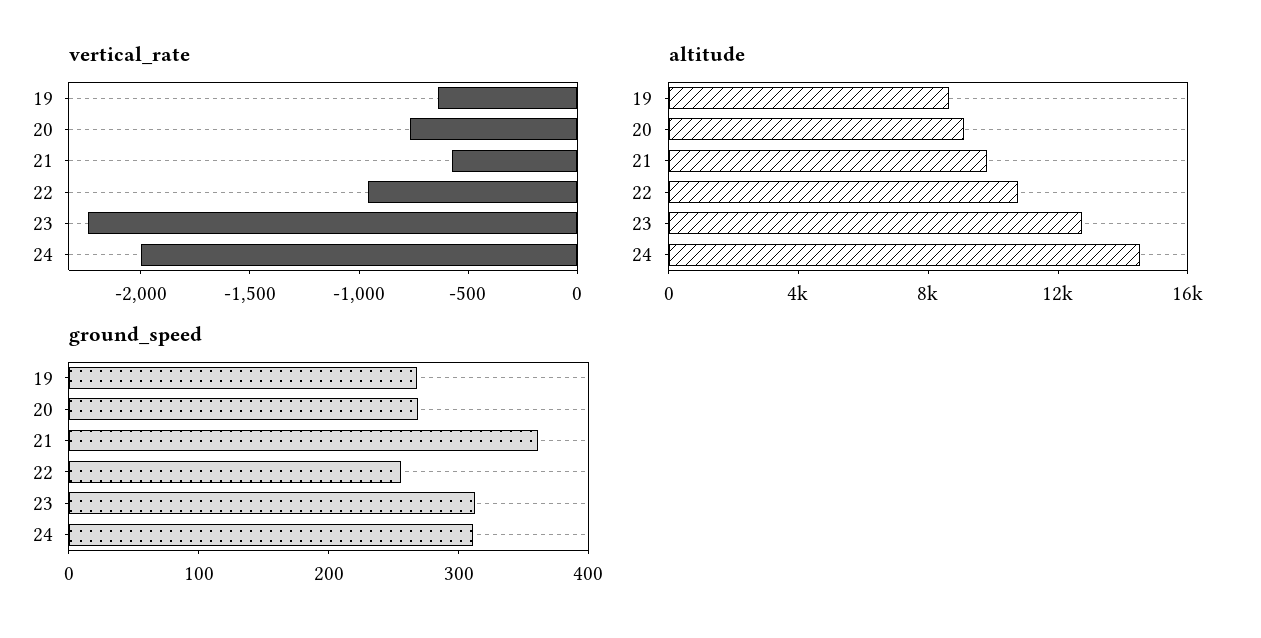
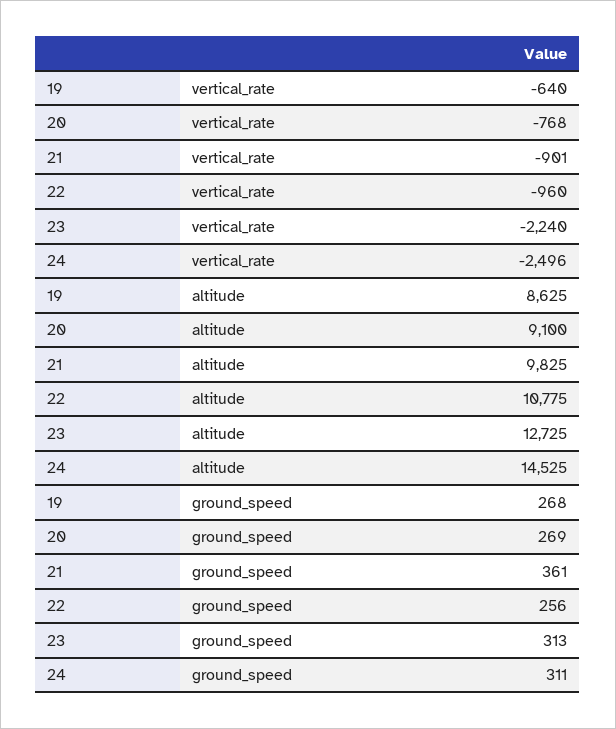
vertical_rate, 21: -600 -> -901
vertical_rate, 24: -2000 -> -2496

